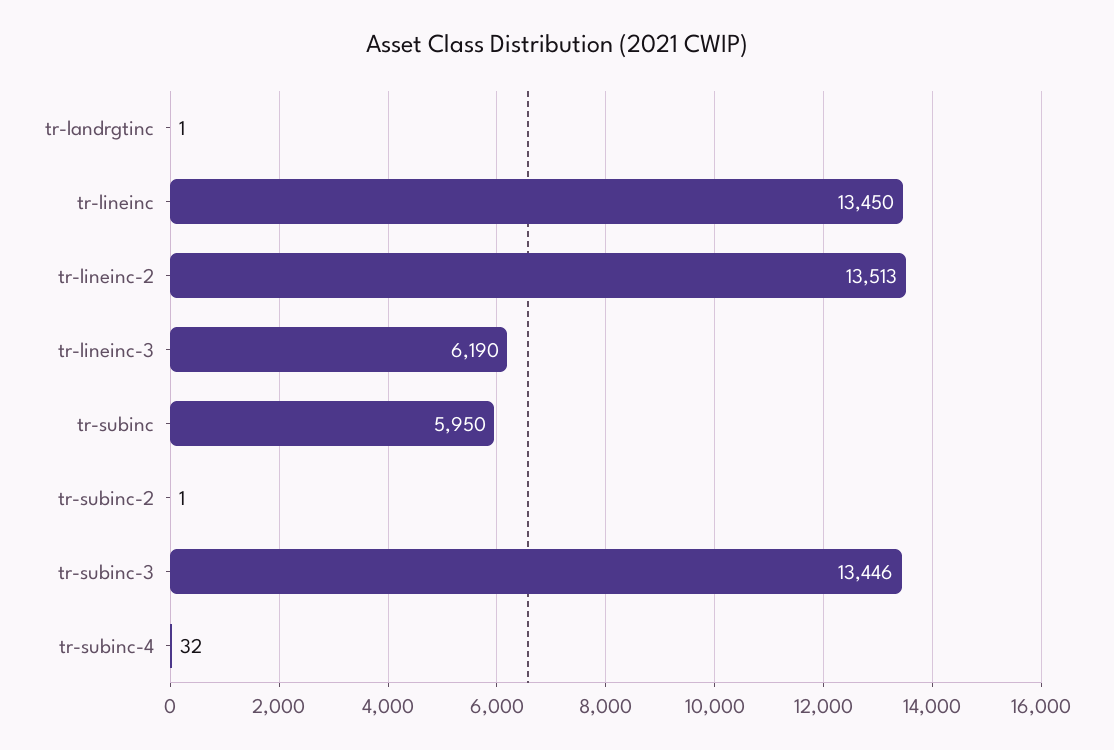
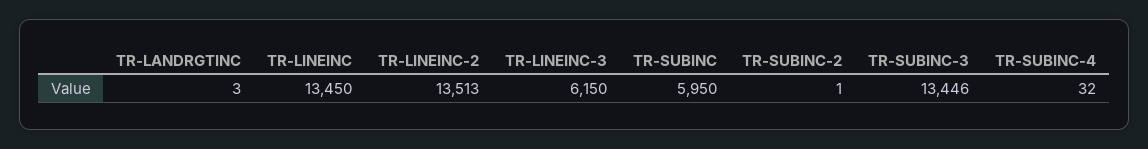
tr-landrgtinc: 1 -> 3
tr-lineinc-3: 6190 -> 6150

